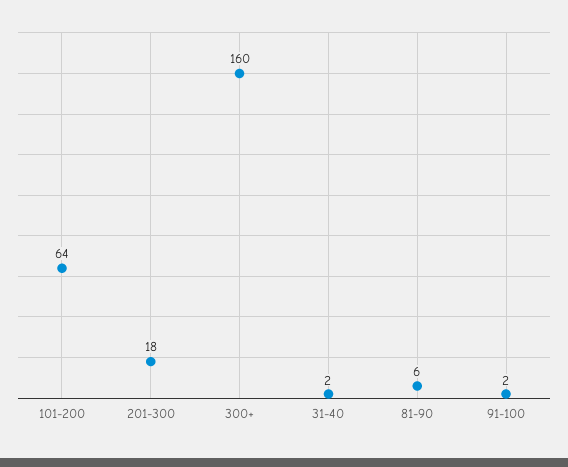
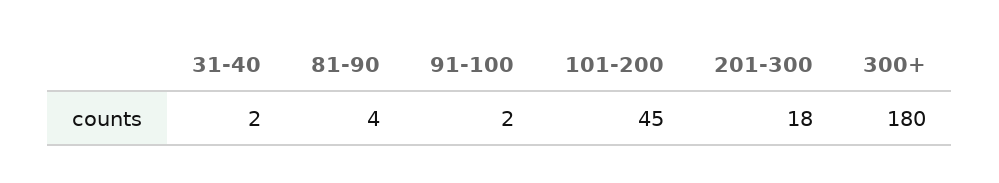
101-200: 64 -> 45
300+: 160 -> 180
81-90: 6 -> 4

